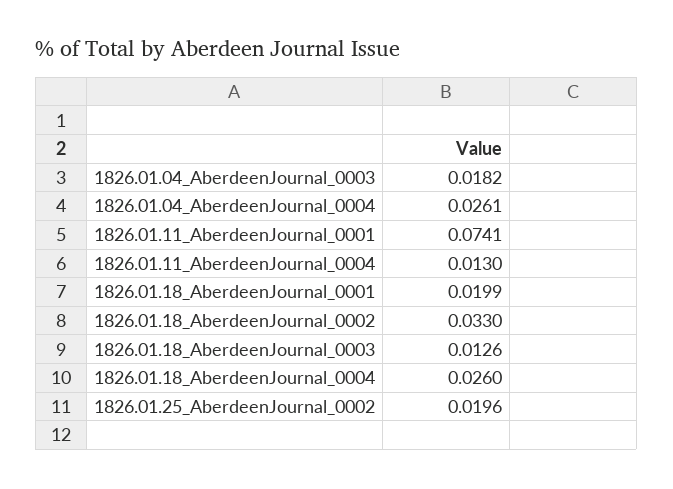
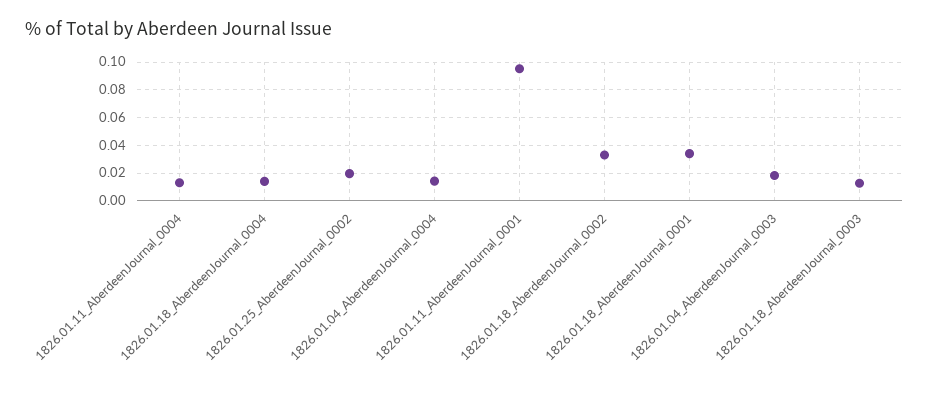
1826.01.04_AberdeenJournal_0004: 0.0261 -> 0.015
1826.01.11_AberdeenJournal_0001: 0.0741 -> 0.095
1826.01.18_AberdeenJournal_0001: 0.0199 -> 0.035
1826.01.18_AberdeenJournal_0004: 0.026 -> 0.015

